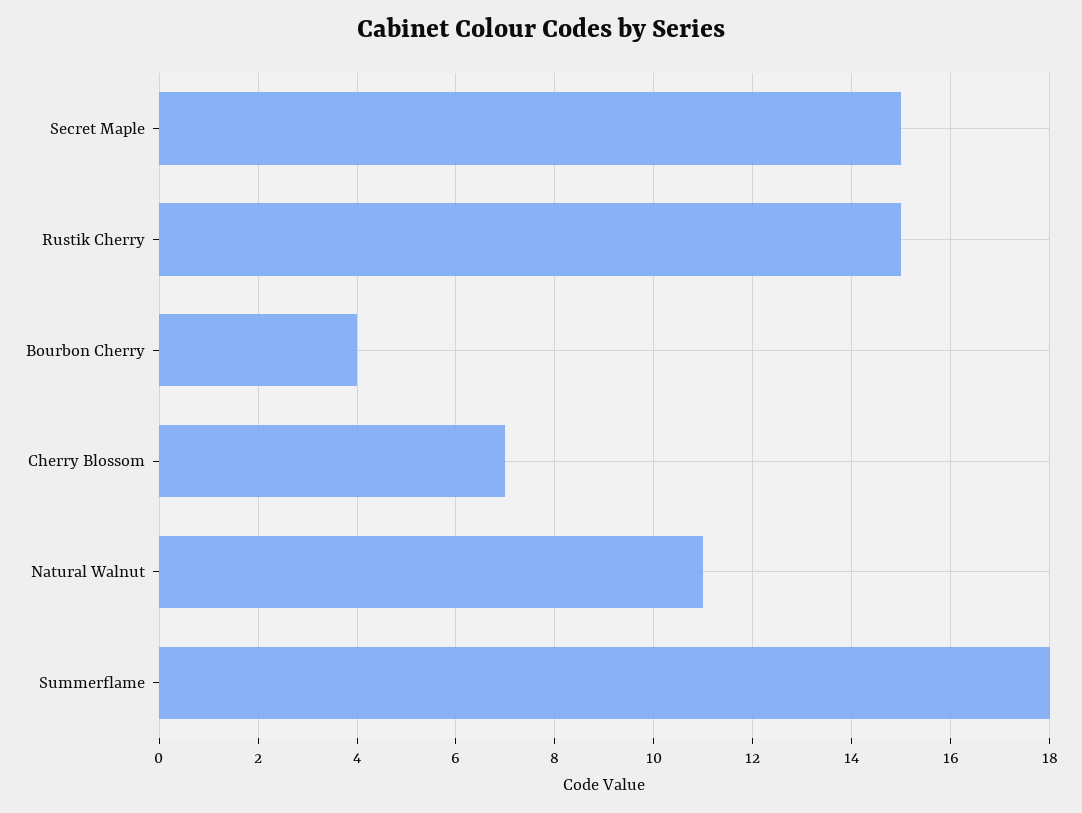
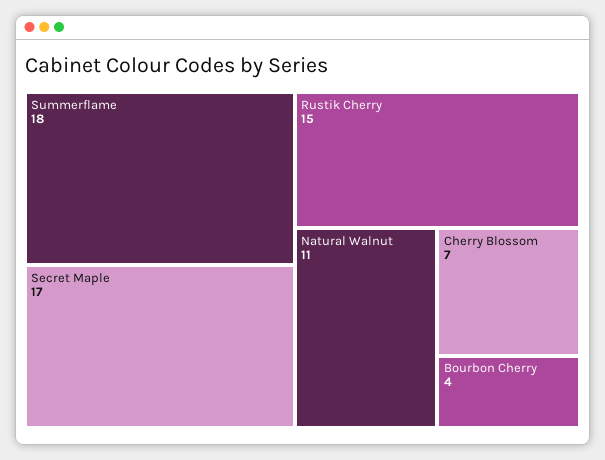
Secret Maple: 15 -> 17

